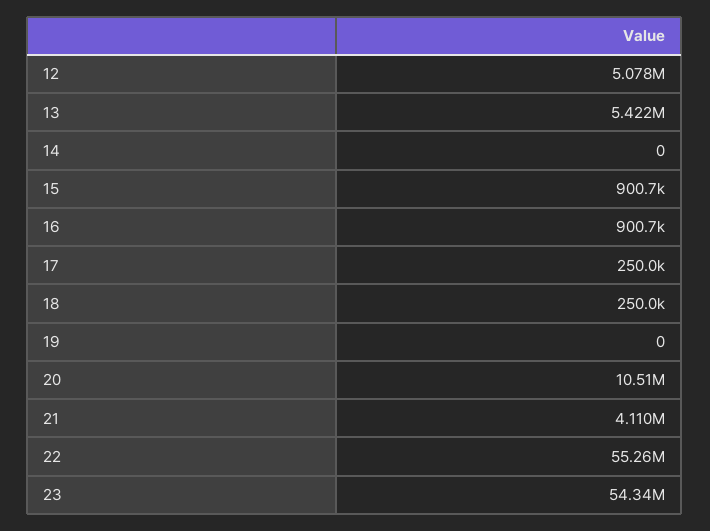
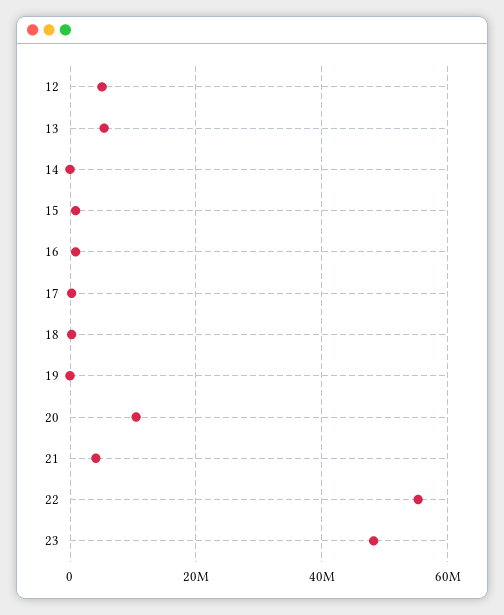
23: 54340000 -> 48000000

